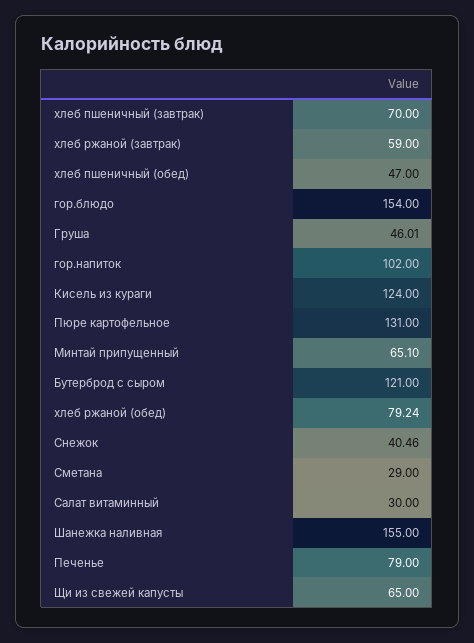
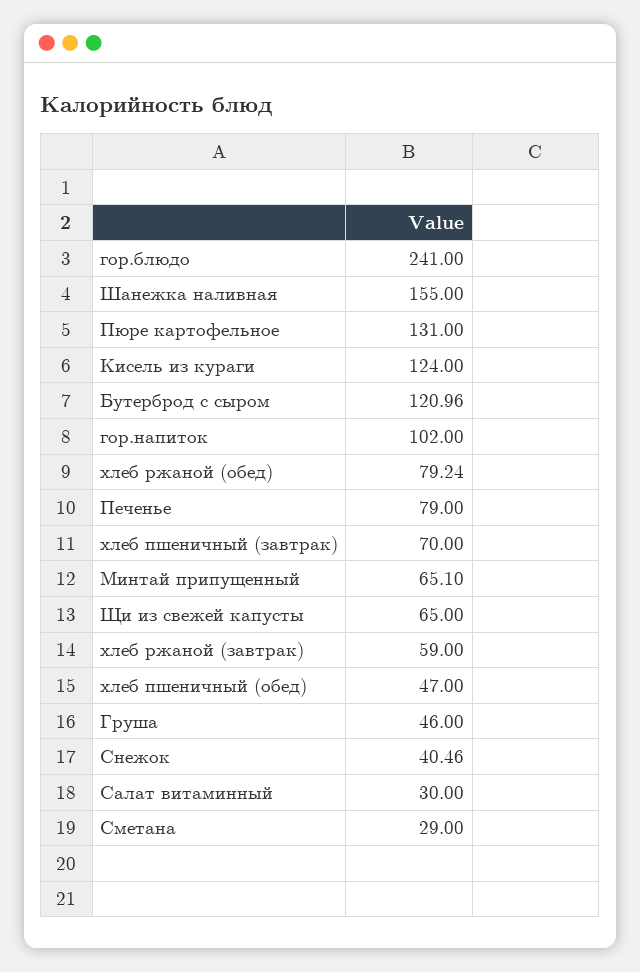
гор.блюдо: 154 -> 241
Груша: 46.01 -> 46
Бутерброд с сыром: 121 -> 120.96

